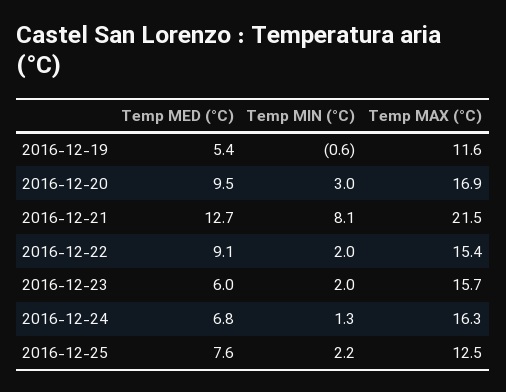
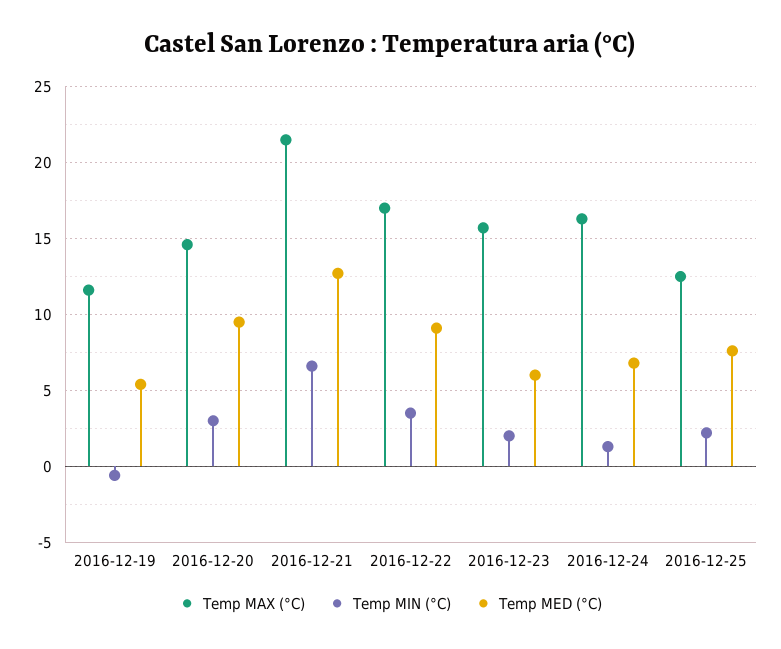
Temp MAX (°C), 2016-12-20: 16.9 -> 14.5
Temp MIN (°C), 2016-12-21: 8.1 -> 6.5
Temp MIN (°C), 2016-12-22: 2 -> 3.5
Temp MAX (°C), 2016-12-22: 15.4 -> 17

